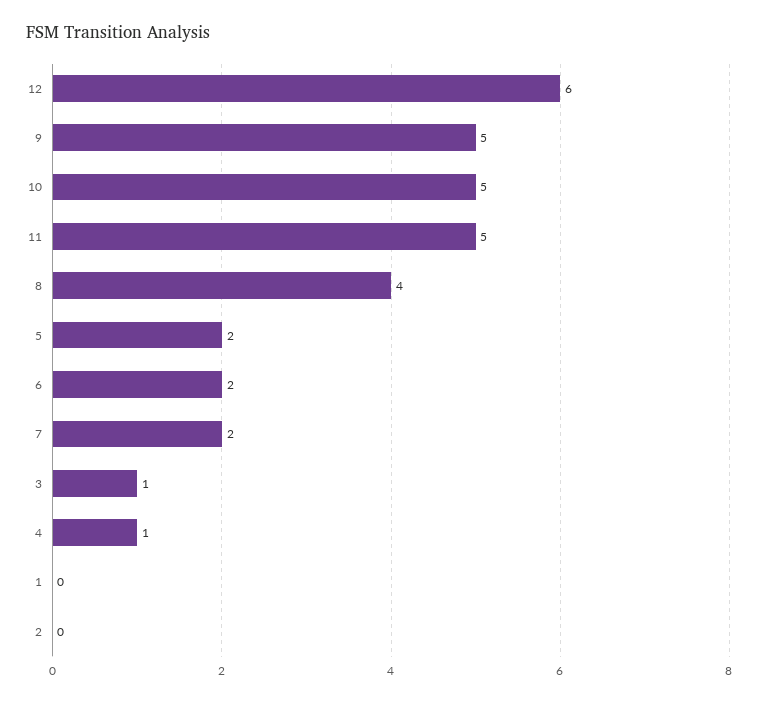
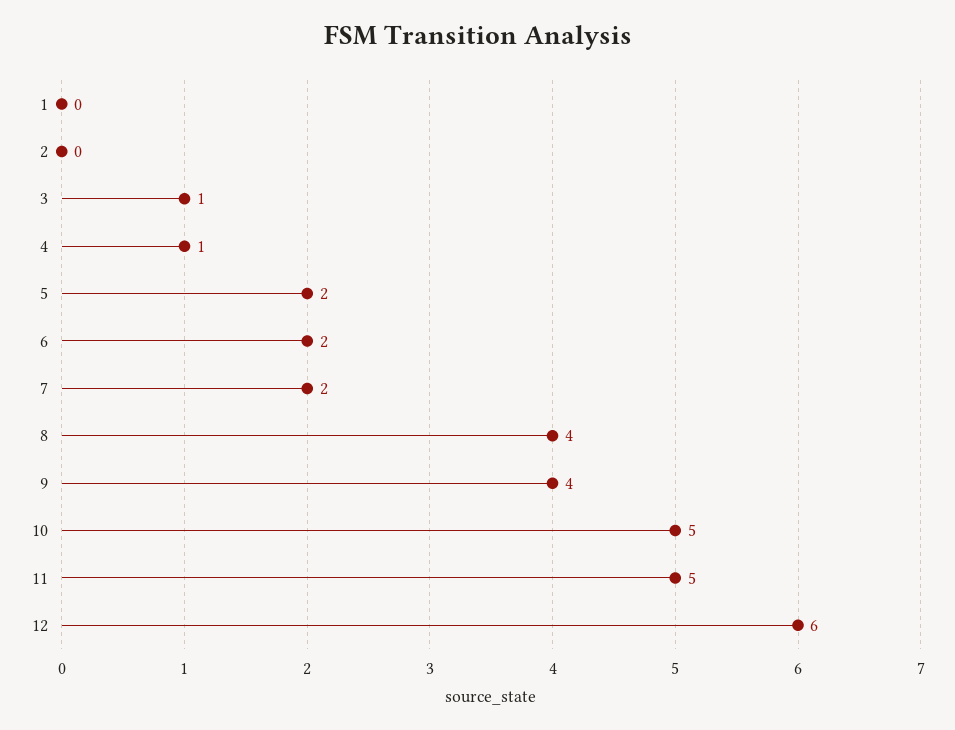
9: 5 -> 4

